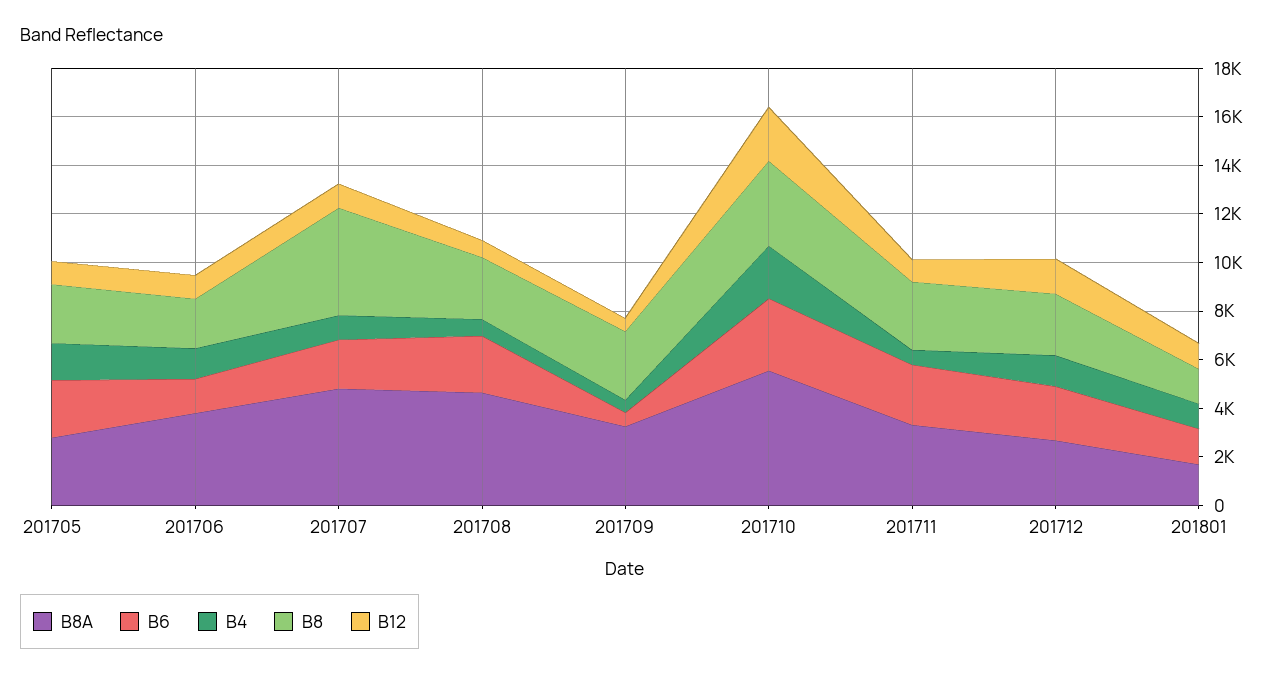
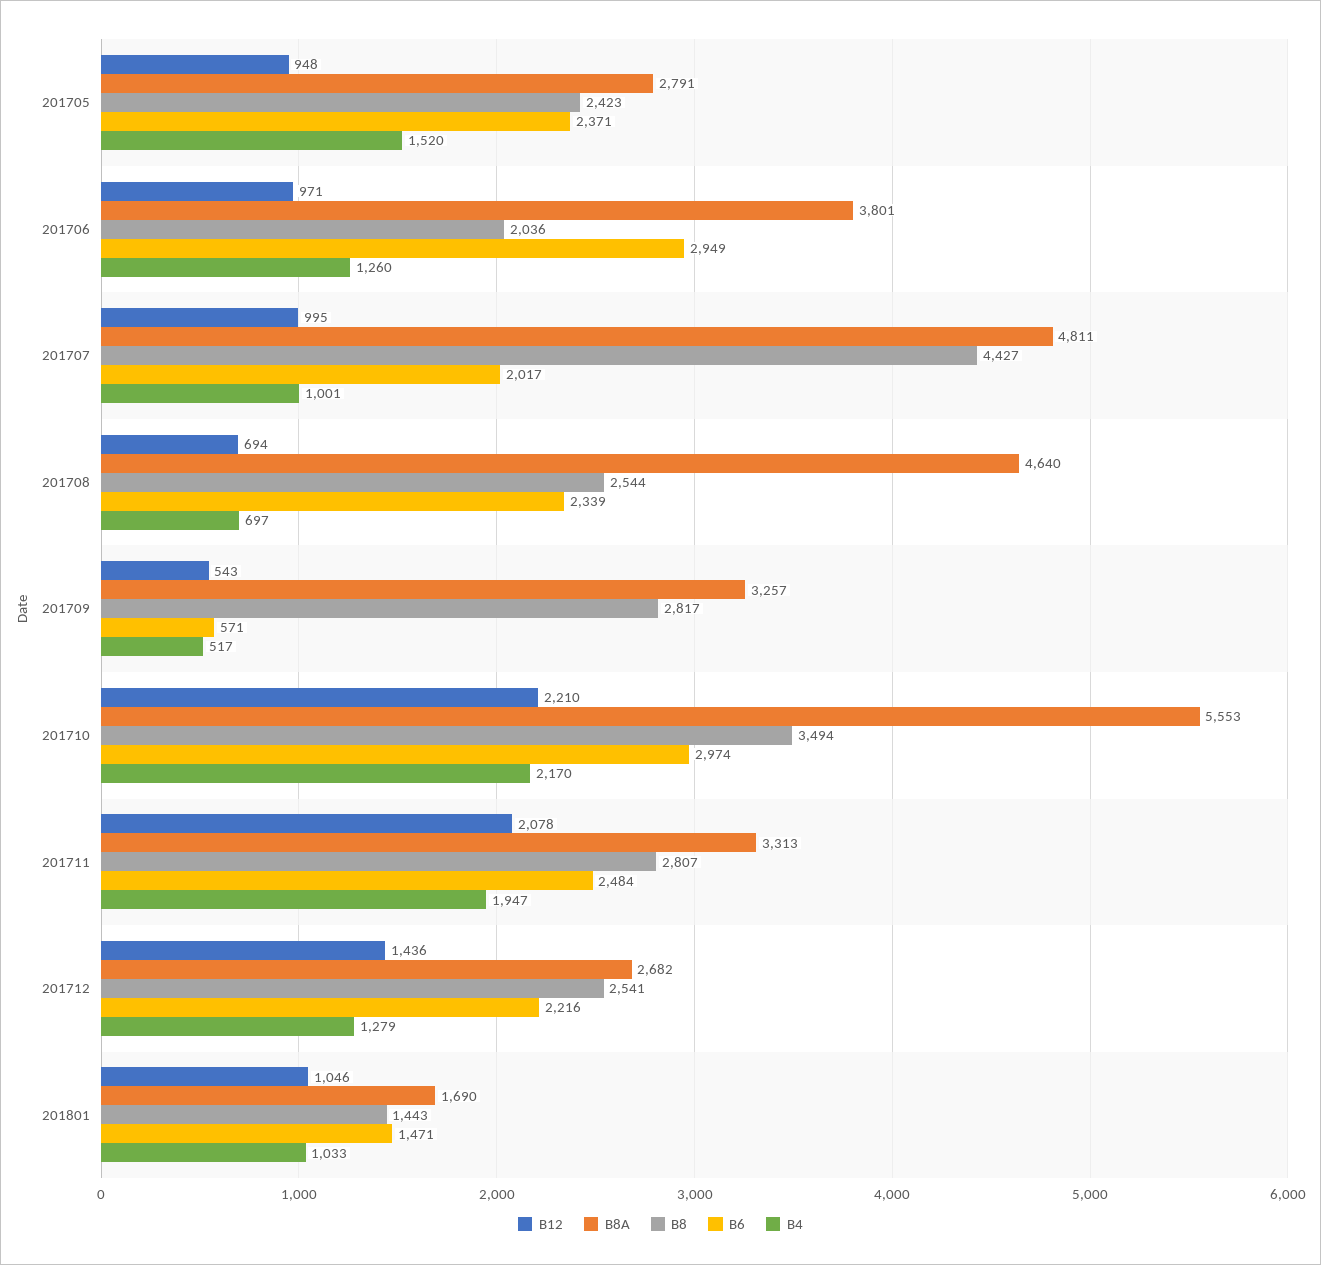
B6, 201706: 1500 -> 2949
B4, 201711: 500 -> 1947
B12, 201711: 1000 -> 2078

